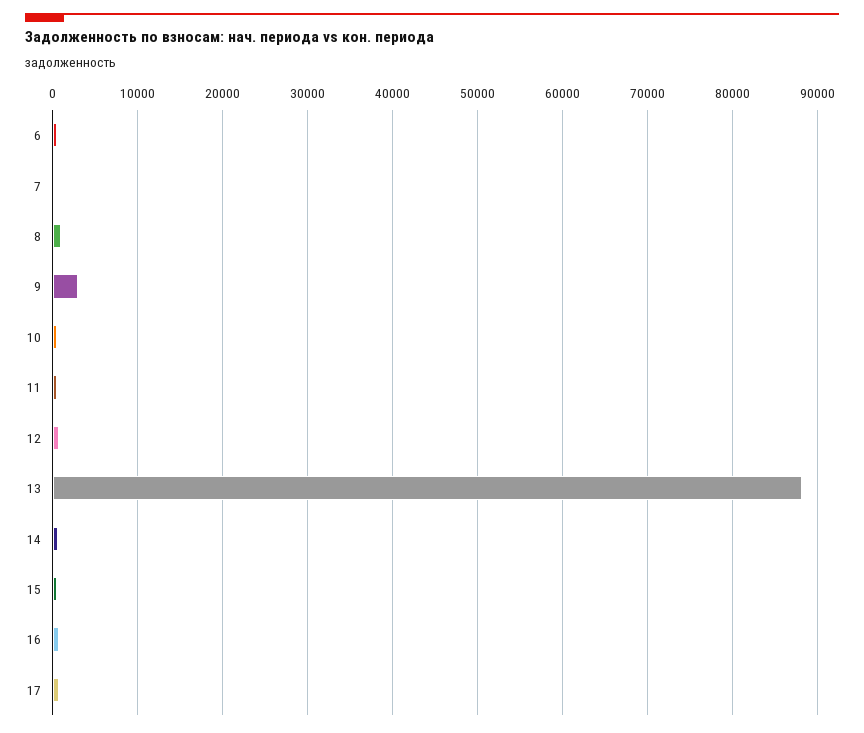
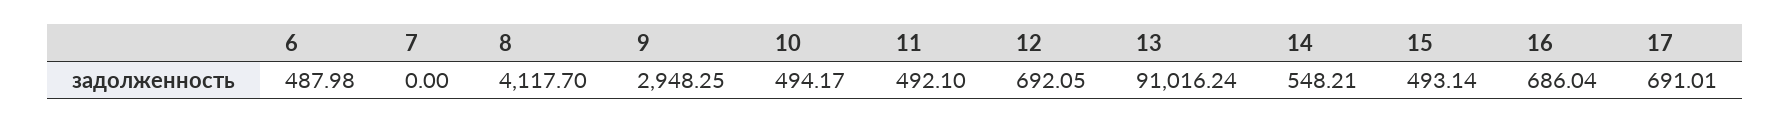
8: 1000 -> 4117.7
13: 88000 -> 91016.24

